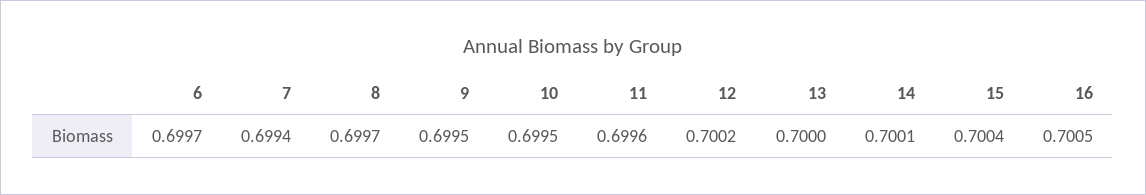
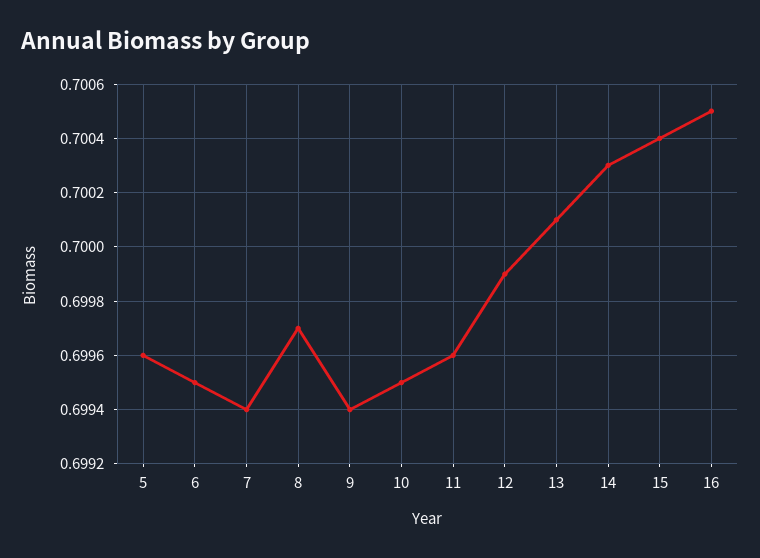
6: 0.6997 -> 0.6995
9: 0.6995 -> 0.6994
12: 0.7002 -> 0.6999
13: 0.7 -> 0.7001
14: 0.7001 -> 0.7003
5: none -> 0.6996

